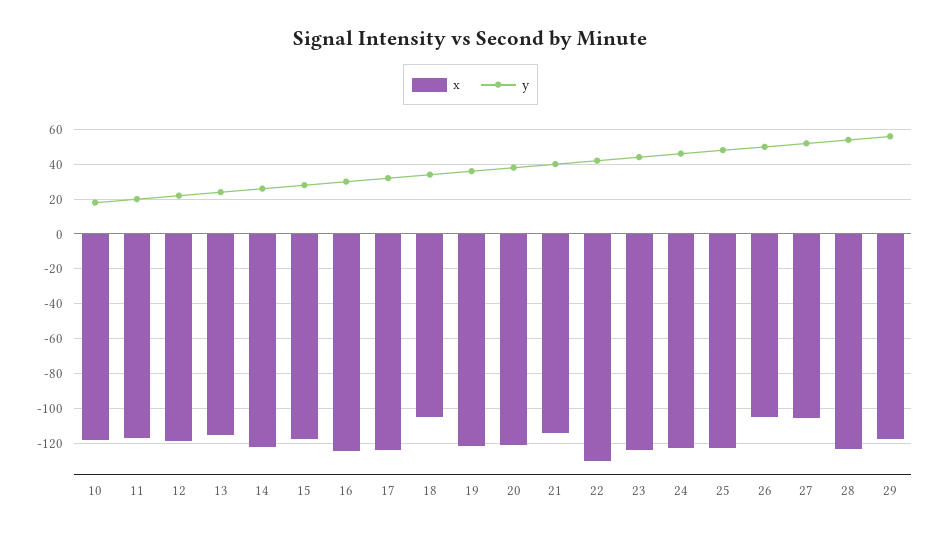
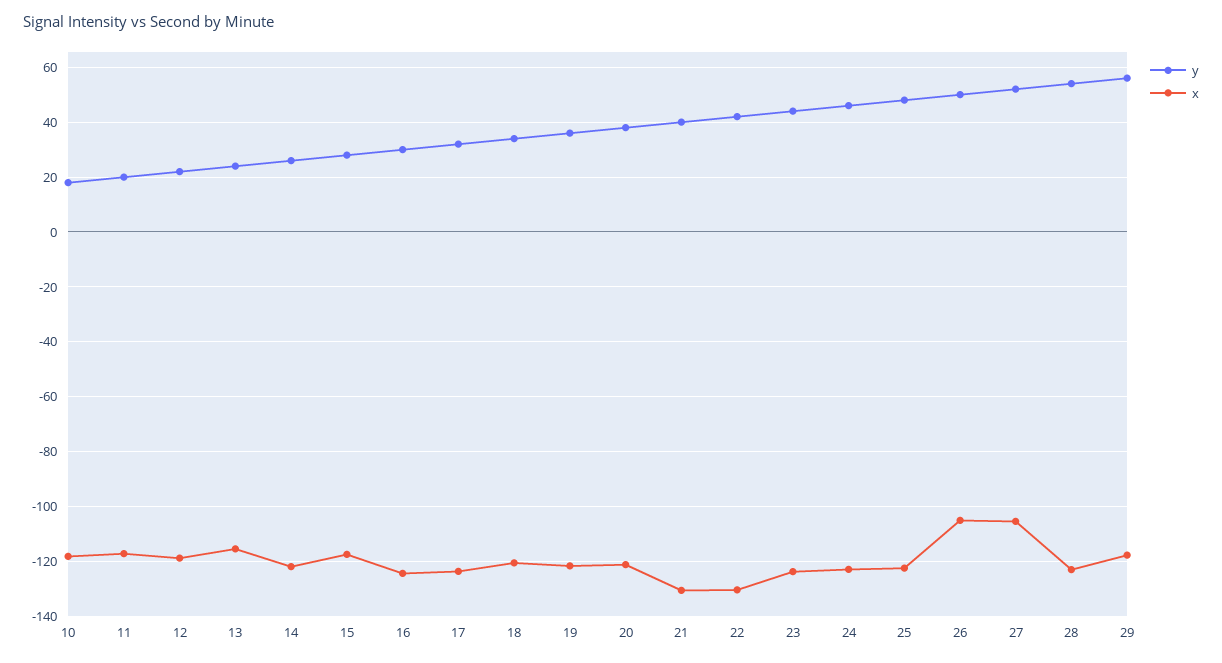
x, 18: -105 -> -120
x, 21: -115 -> -130

